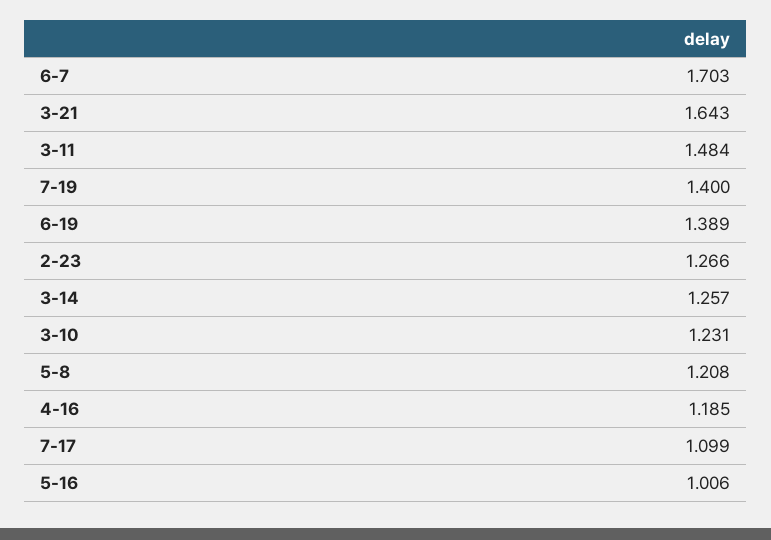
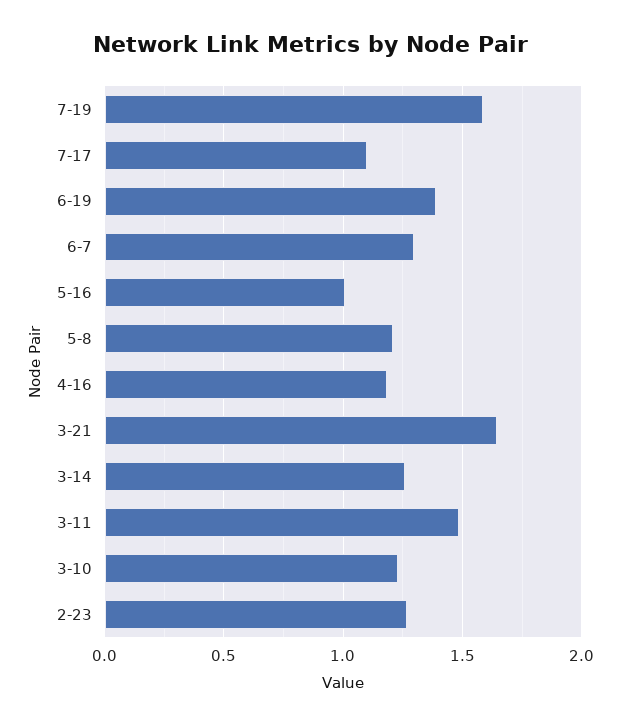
6-7: 1.703 -> 1.3
7-19: 1.4 -> 1.6

